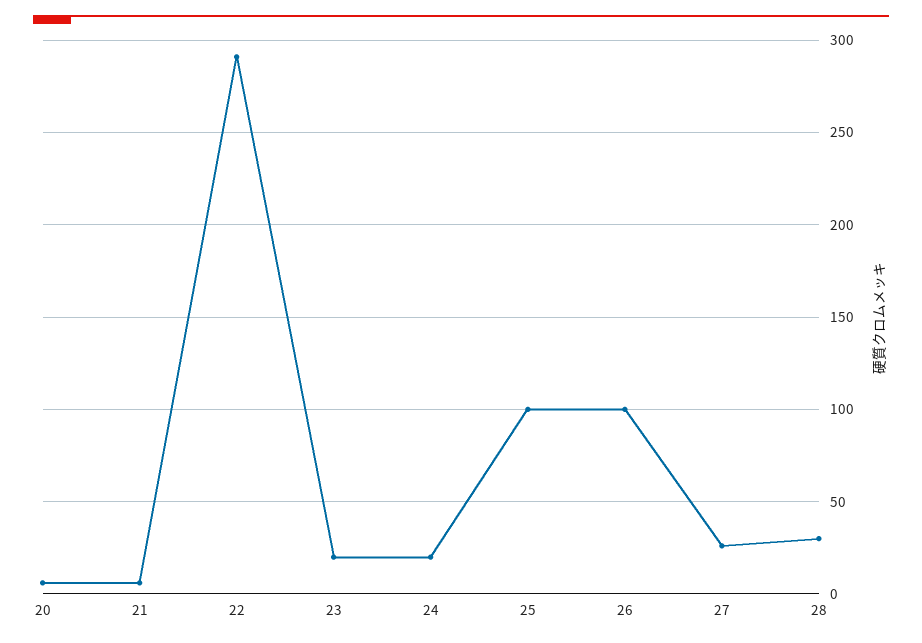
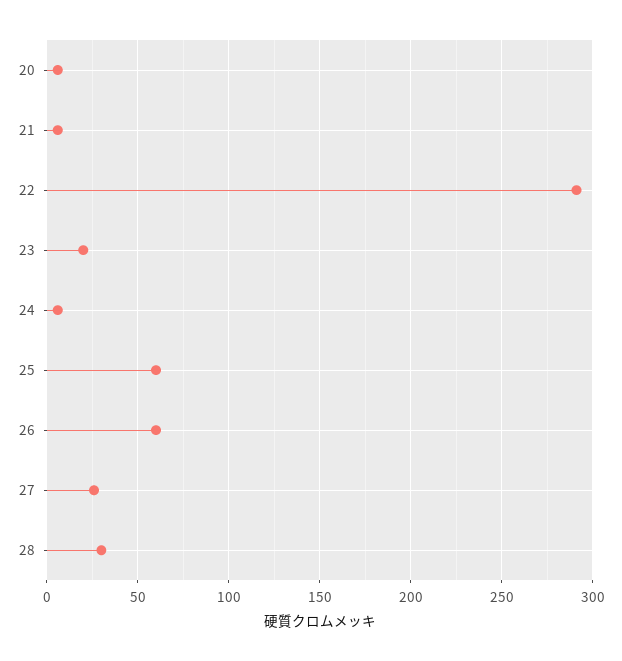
24: 20 -> 5
25: 100 -> 60
26: 100 -> 60

